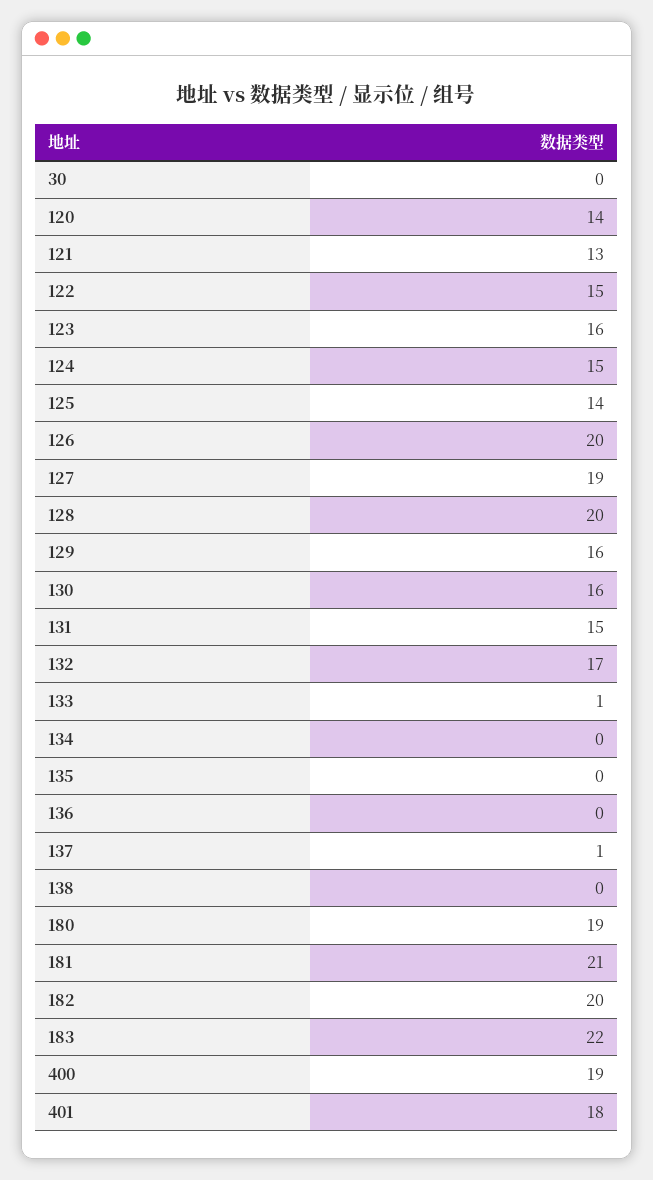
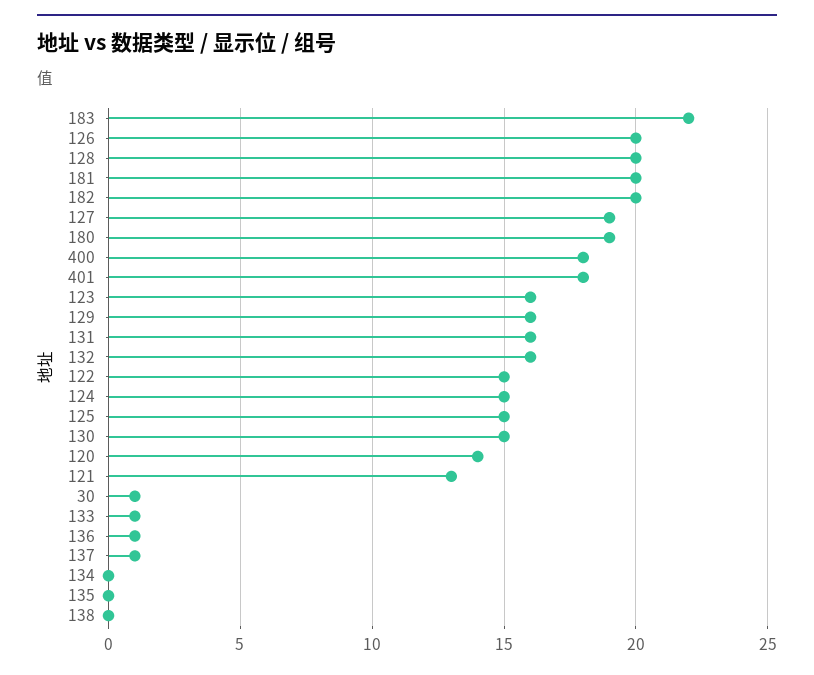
30: 0 -> 1
125: 14 -> 15
130: 16 -> 15
131: 15 -> 16
132: 17 -> 16
136: 0 -> 1
181: 21 -> 20
400: 19 -> 18

